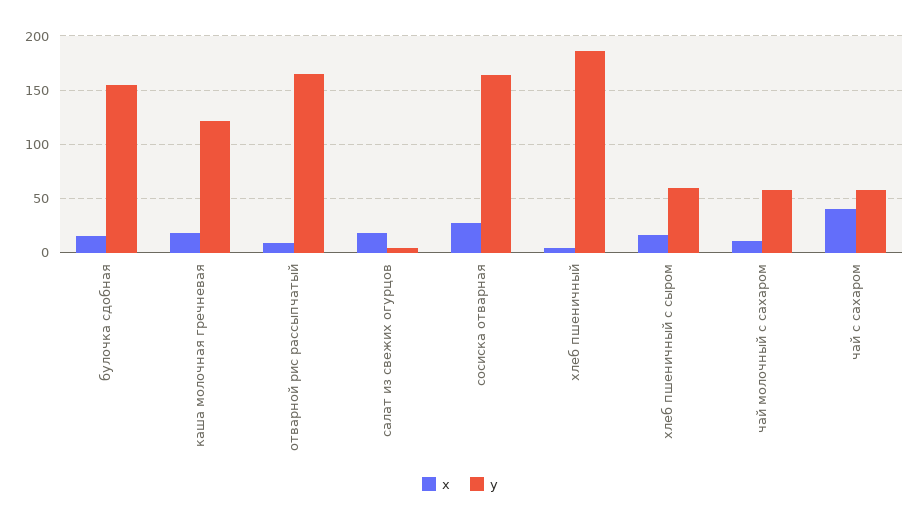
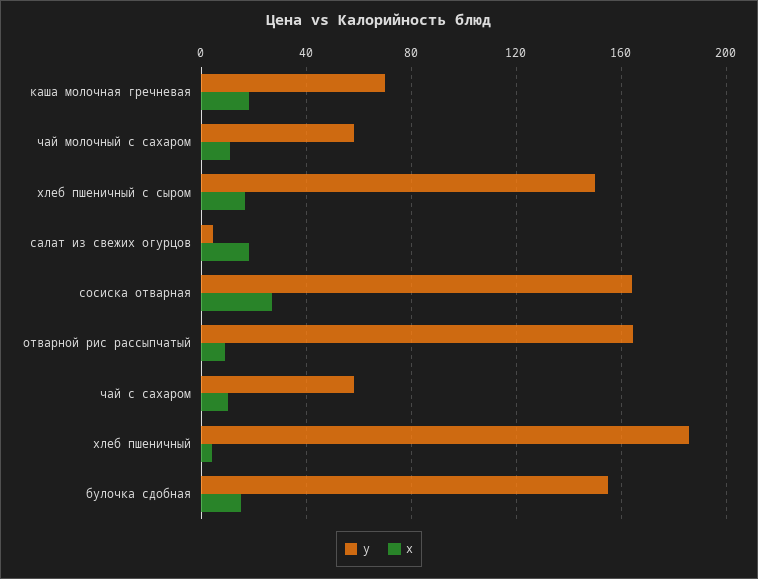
y, каша молочная гречневая: 120 -> 70
y, хлеб пшеничный с сыром: 60 -> 150
x, чай с сахаром: 40 -> 10

